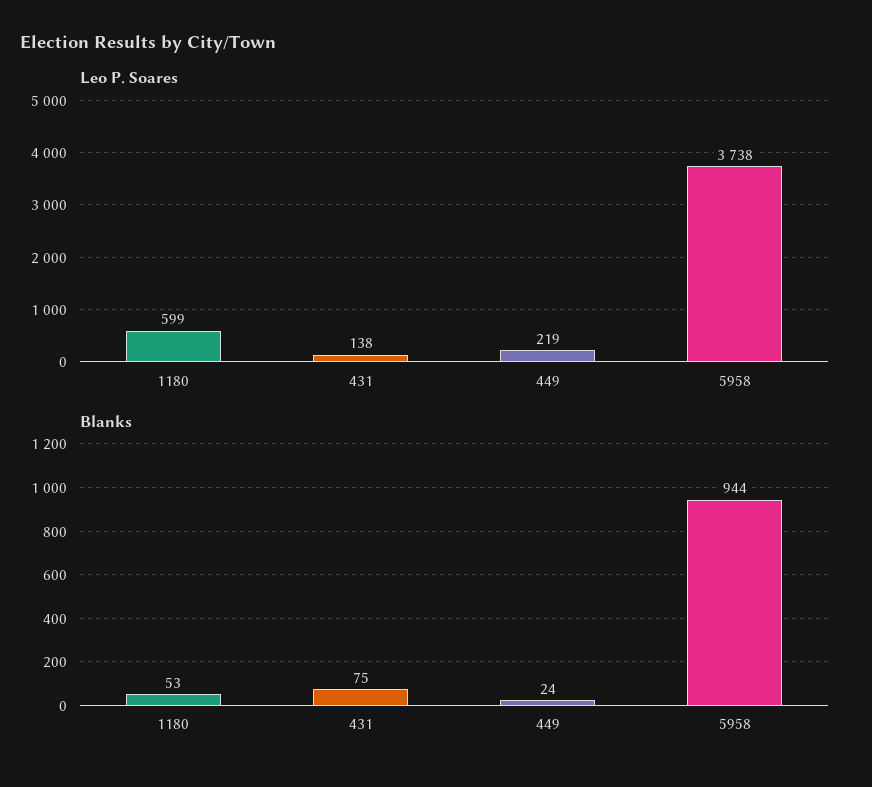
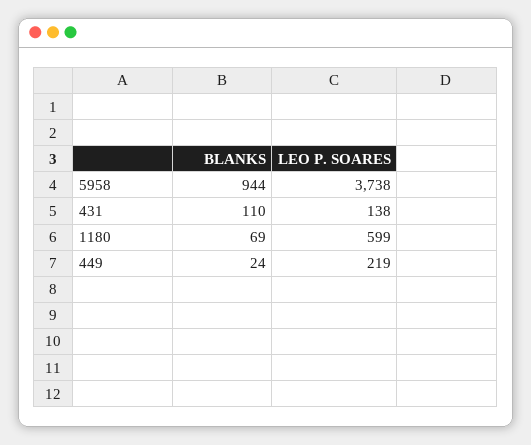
Blanks, 1180: 53 -> 69
Blanks, 431: 75 -> 110

